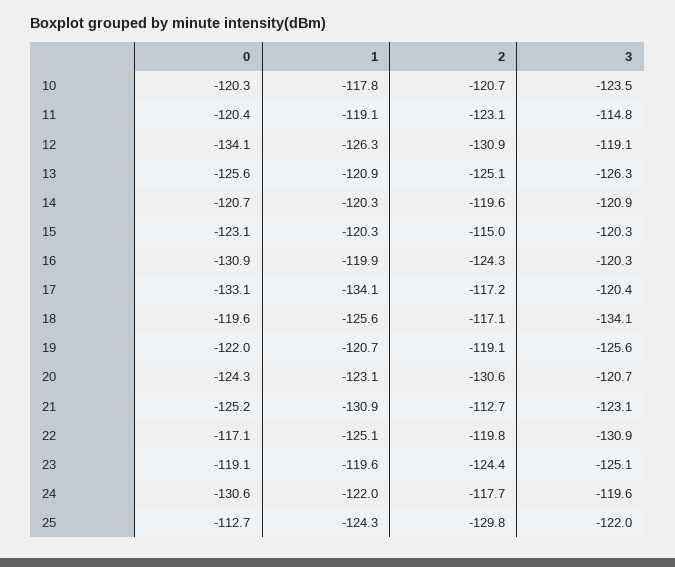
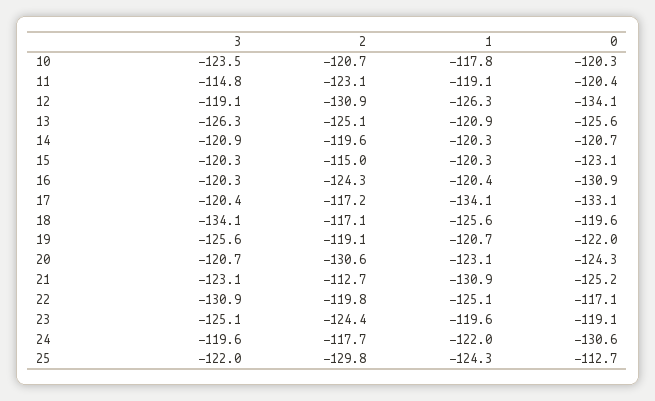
1, 16: -119.9 -> -120.4

